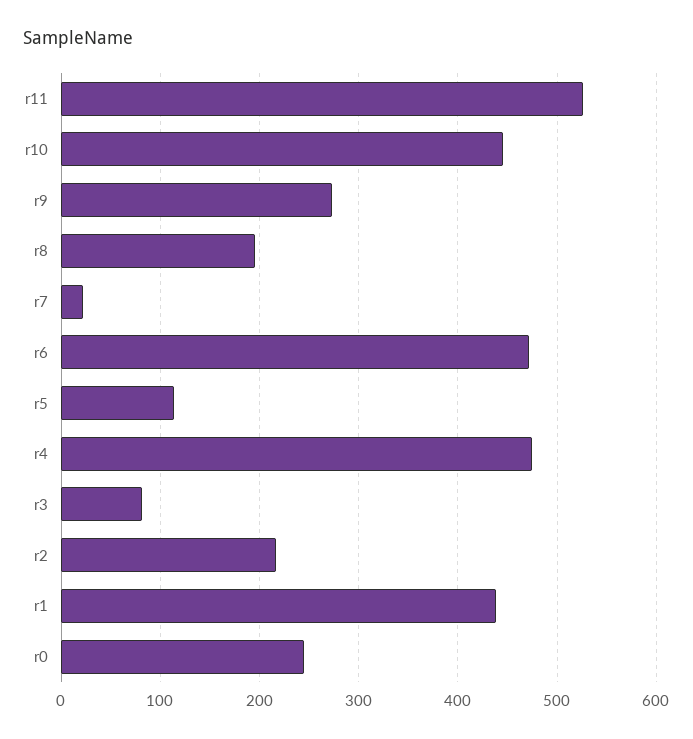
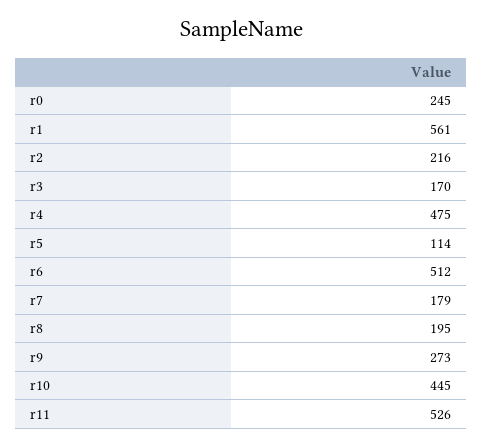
r7: 20 -> 179
r6: 470 -> 512
r3: 80 -> 170
r1: 440 -> 561

